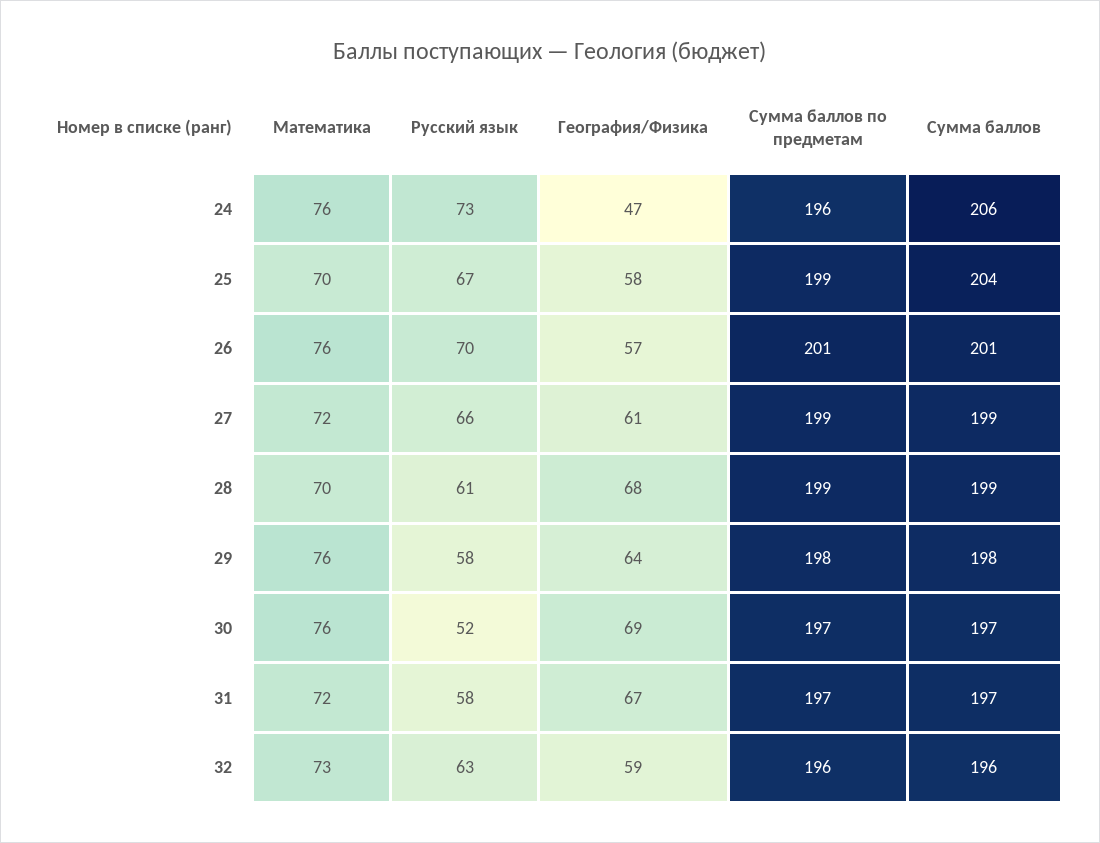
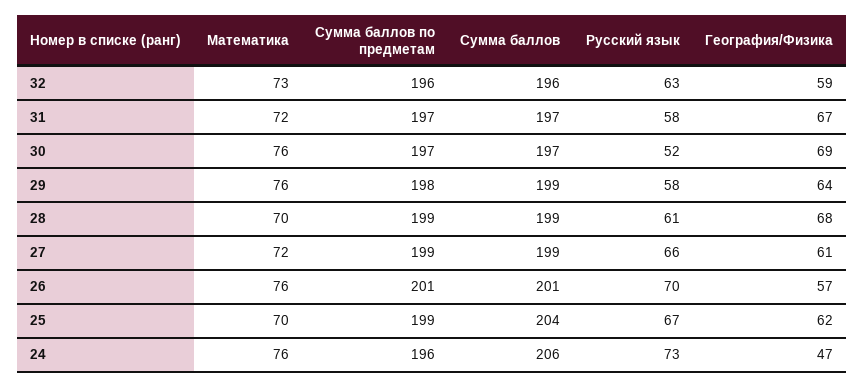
География/Физика, 25: 58 -> 62
Сумма баллов, 29: 198 -> 199

